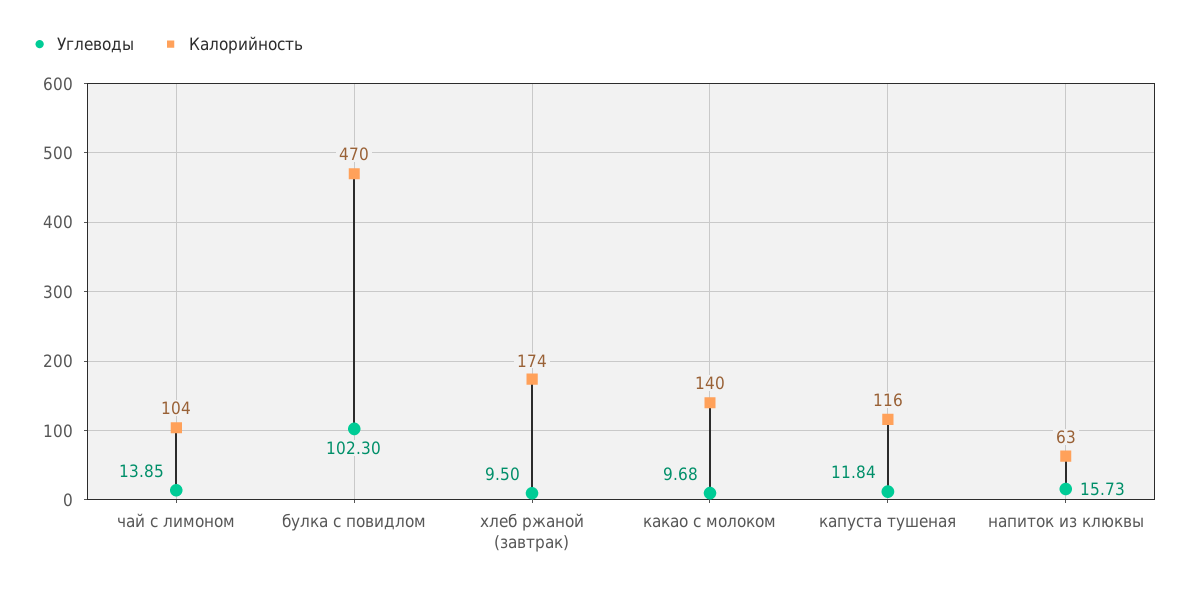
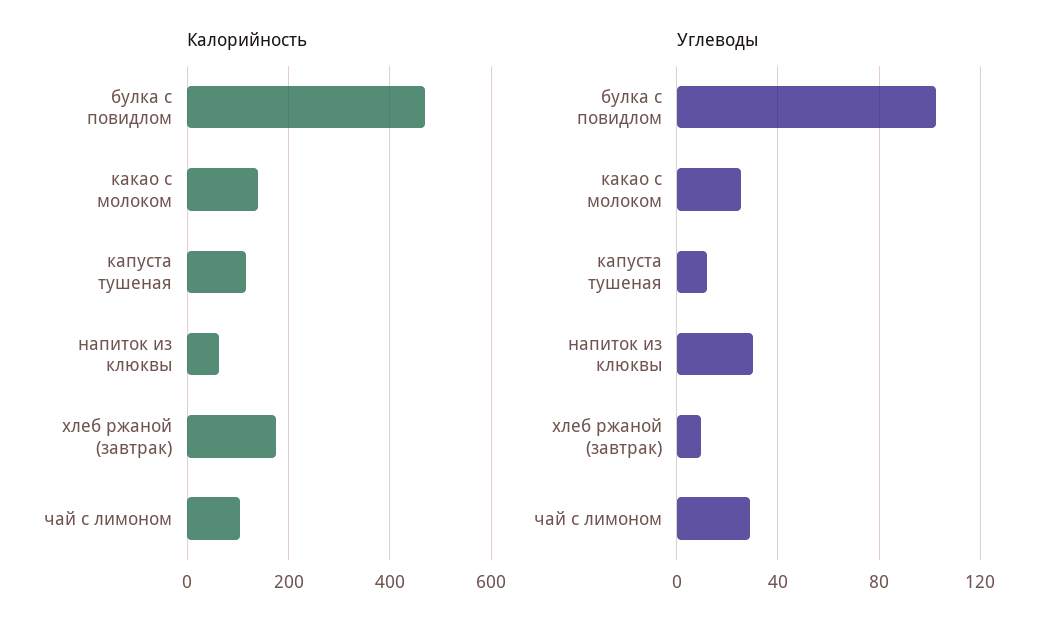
Углеводы, чай с лимоном: 13.85 -> 30
Углеводы, какао с молоком: 9.68 -> 25
Углеводы, напиток из клюквы: 15.73 -> 30

